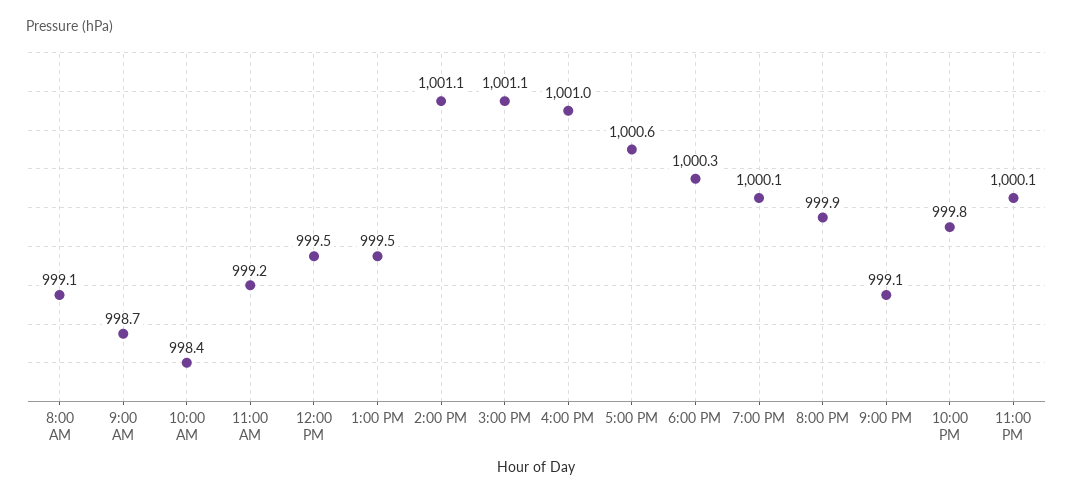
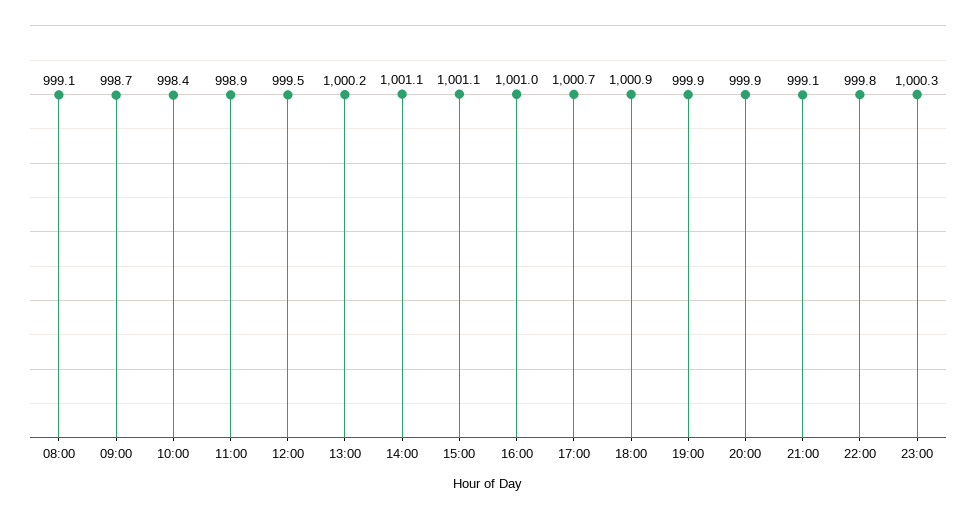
11:00 AM: 999.2 -> 998.9
1:00 PM: 999.5 -> 1000.2
5:00 PM: 1000.6 -> 1000.7
6:00 PM: 1000.3 -> 1000.9
7:00 PM: 1000.1 -> 999.9
11:00 PM: 1000.1 -> 1000.3

